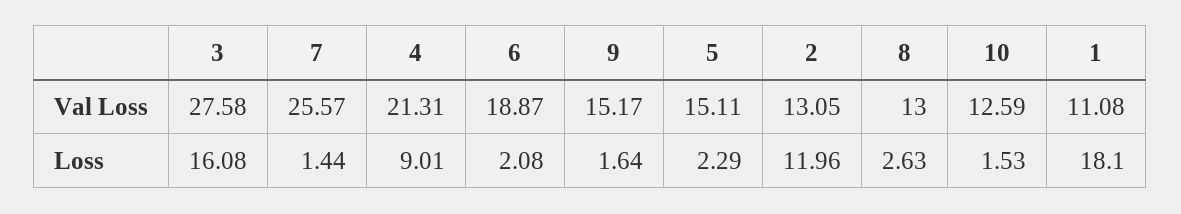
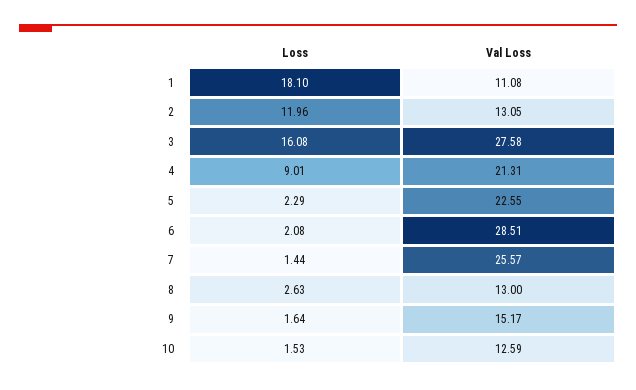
6, Val Loss: 18.87 -> 28.51
5, Val Loss: 15.11 -> 22.55

